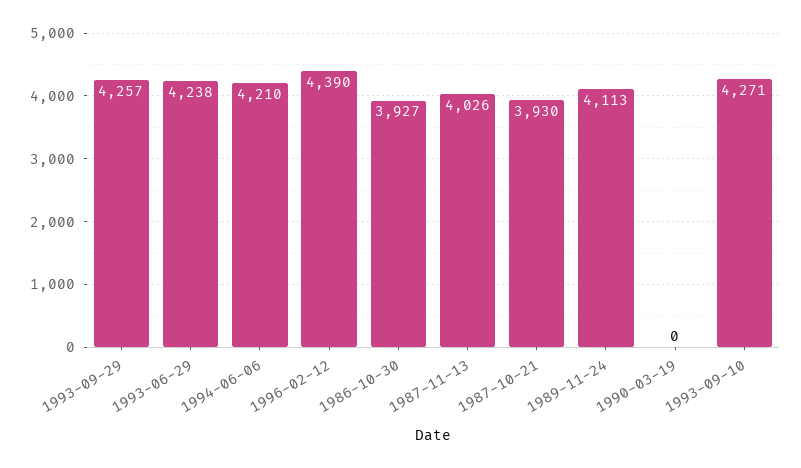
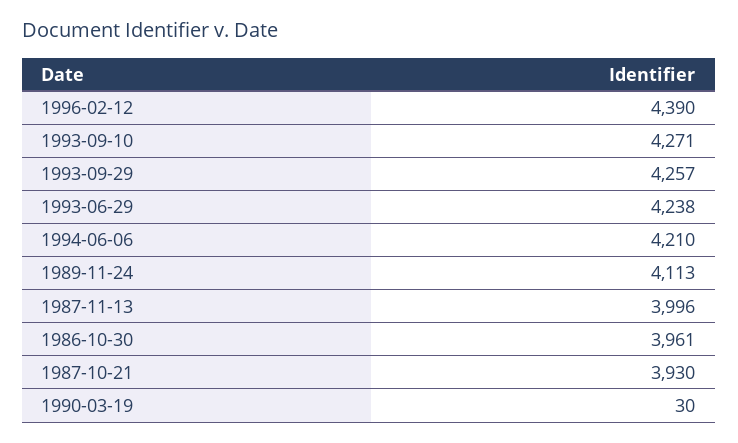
1986-10-30: 3927 -> 3961
1987-11-13: 4026 -> 3996
1990-03-19: 0 -> 30

